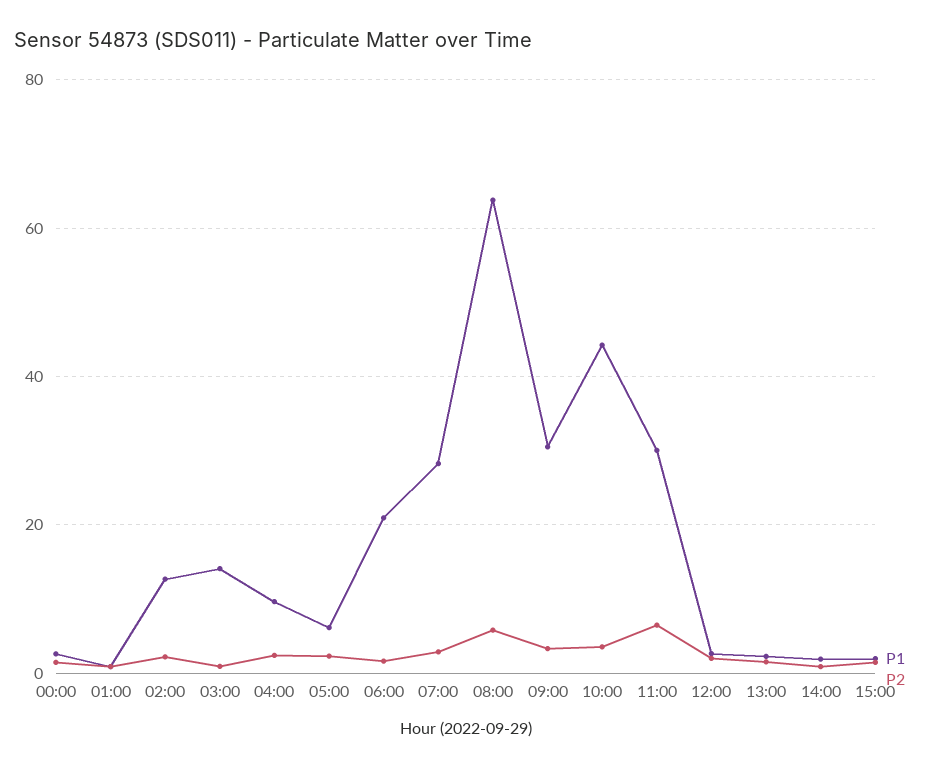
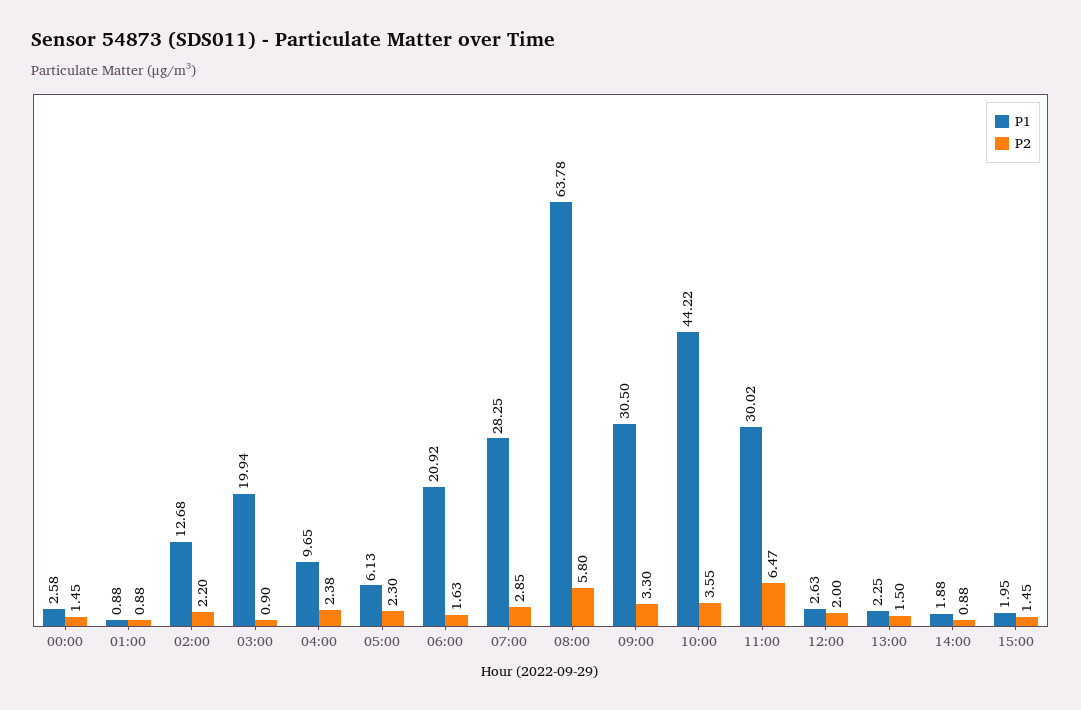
P1, 03:00: 14 -> 19.94

